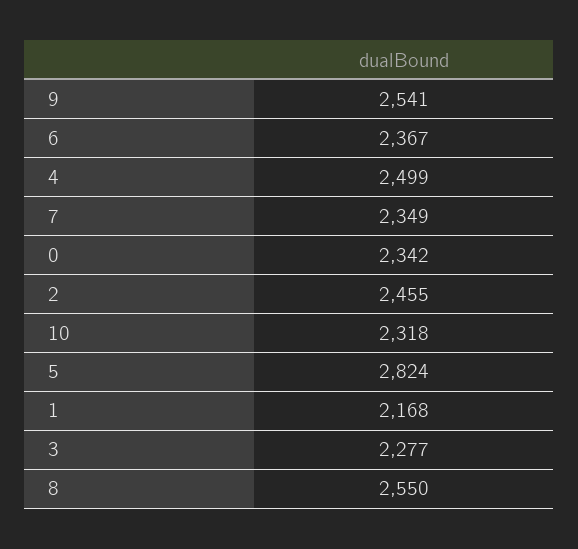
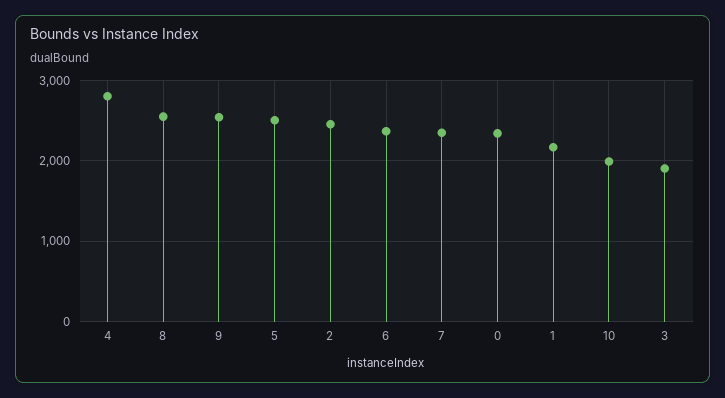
4: 2499 -> 2800
10: 2318 -> 2000
5: 2824 -> 2500
3: 2277 -> 1900

